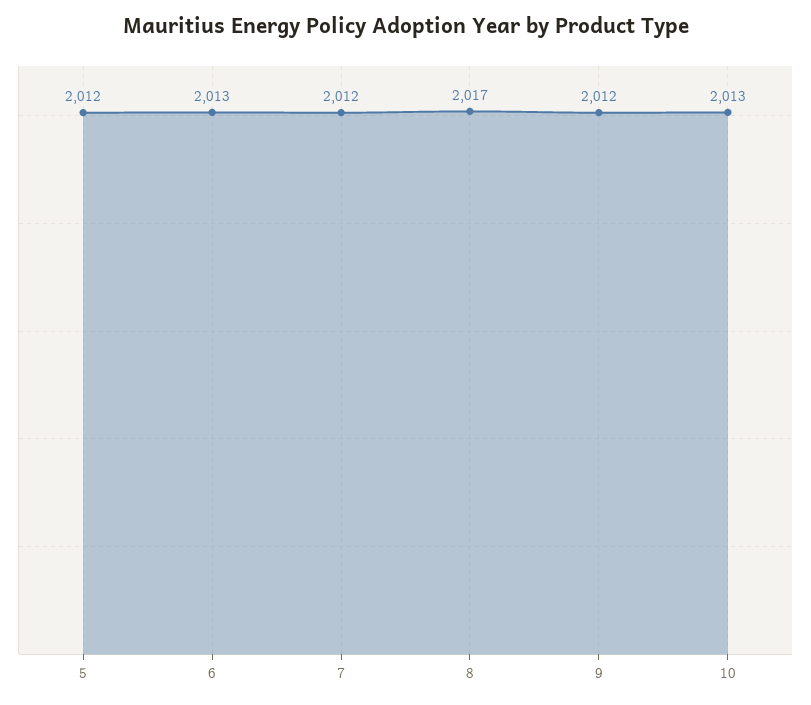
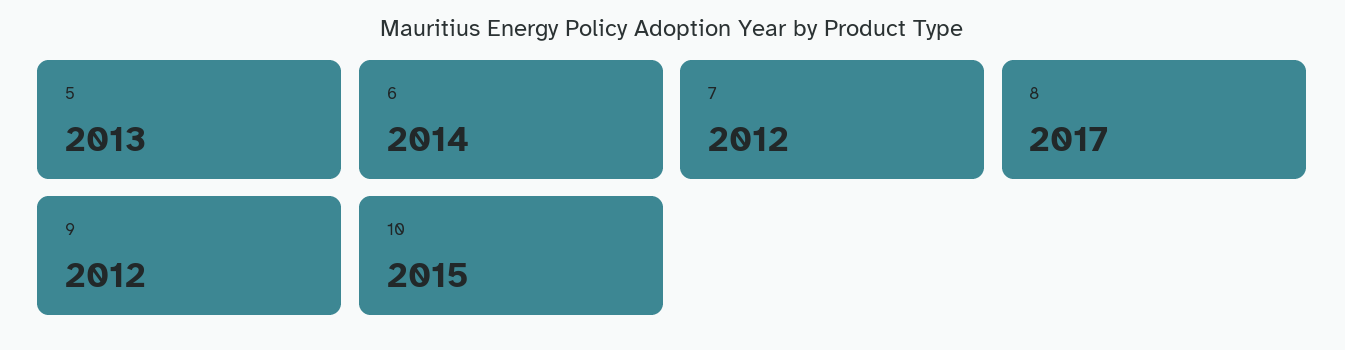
5: 2012 -> 2013
6: 2013 -> 2014
10: 2013 -> 2015

